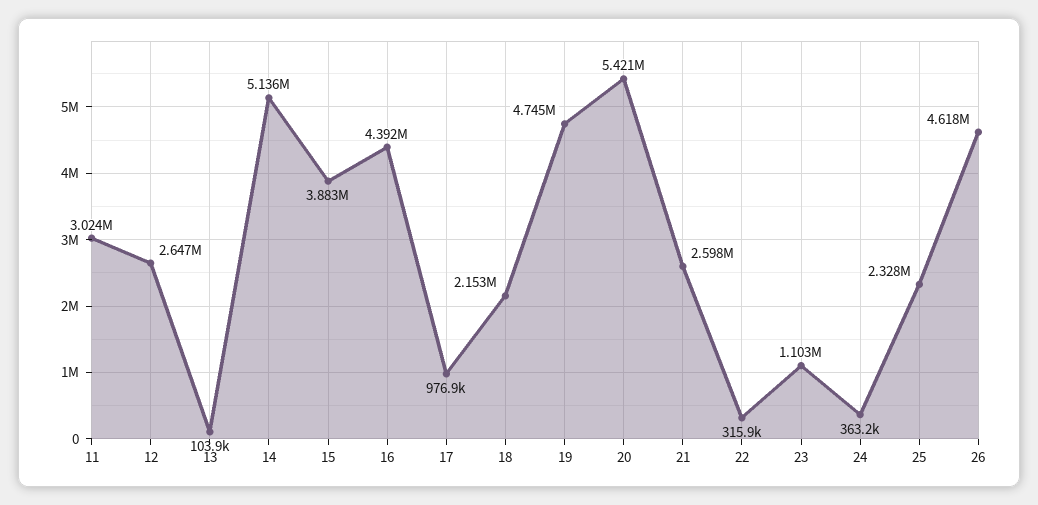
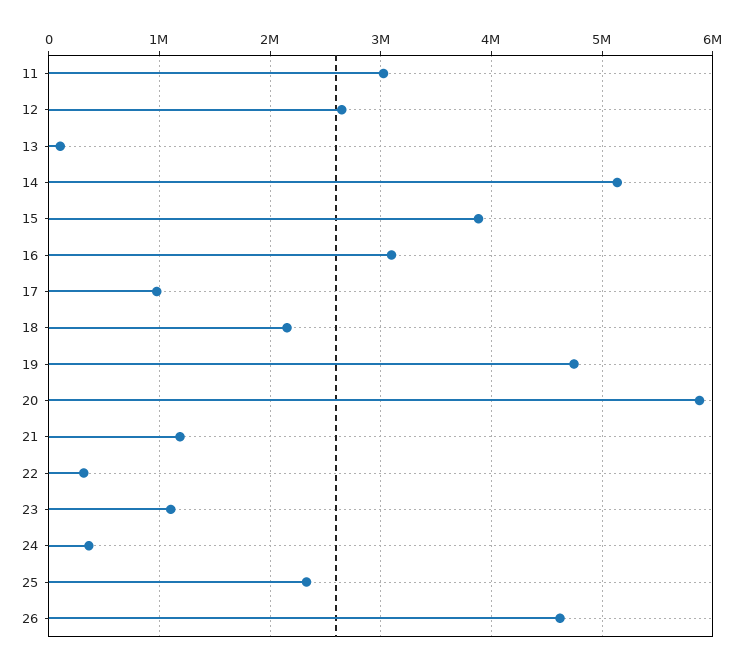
16: 4392000 -> 3100000
20: 5421000 -> 5900000
21: 2598000 -> 1200000

